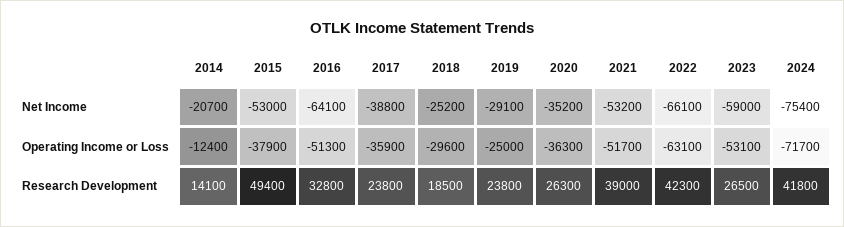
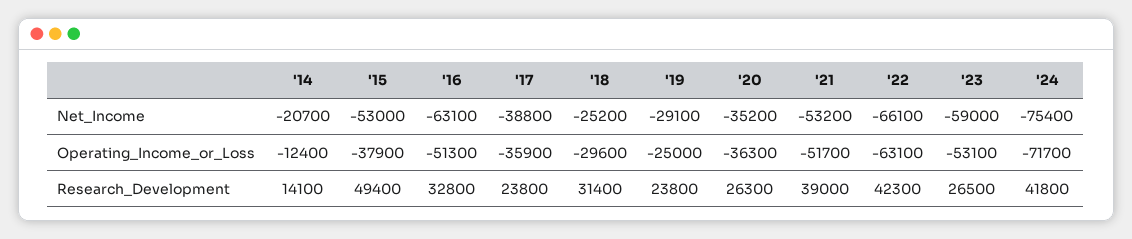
2016, Net Income: -64100 -> -63100
2018, Research Development: 18500 -> 31400

